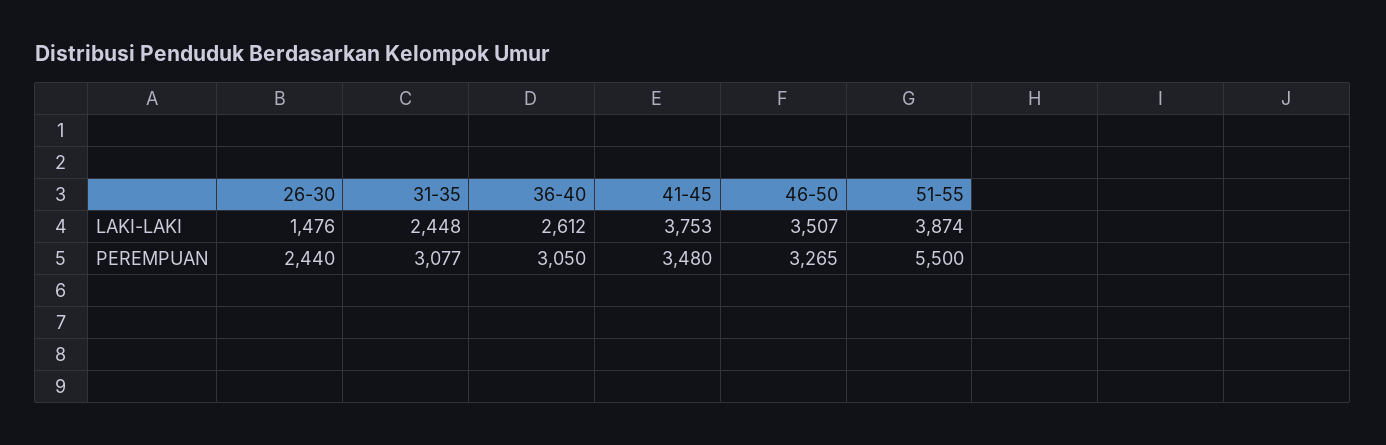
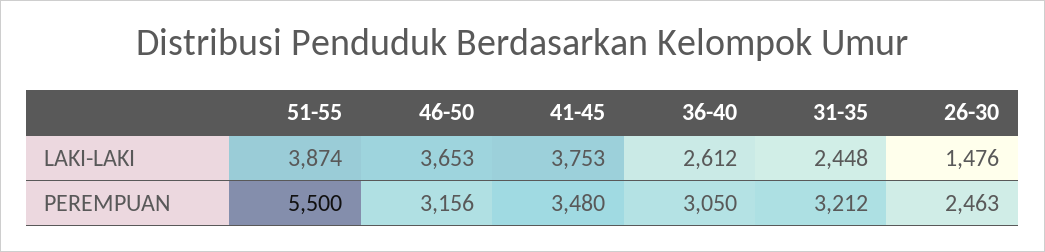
46-50, LAKI-LAKI: 3507 -> 3653
26-30, PEREMPUAN: 2440 -> 2463
31-35, PEREMPUAN: 3077 -> 3212
46-50, PEREMPUAN: 3265 -> 3156

